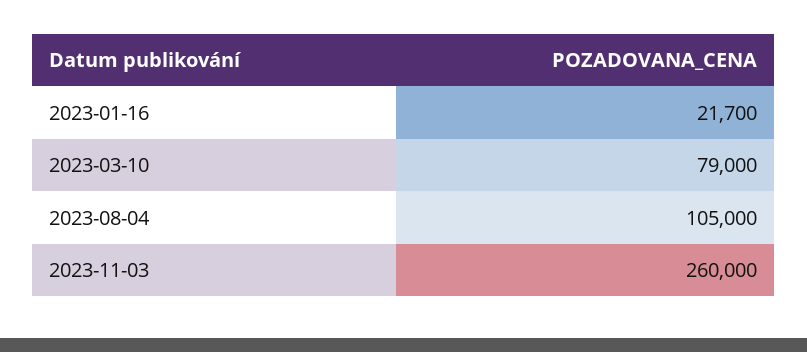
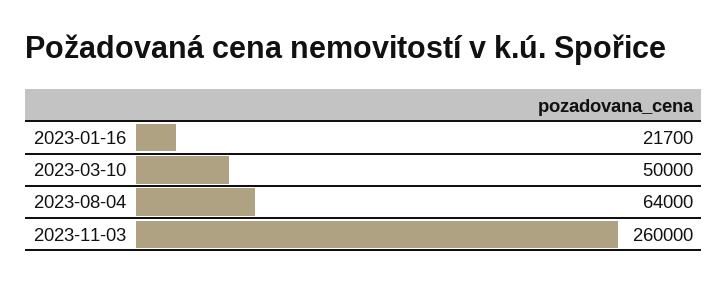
2023-03-10: 79000 -> 50000
2023-08-04: 105000 -> 64000

